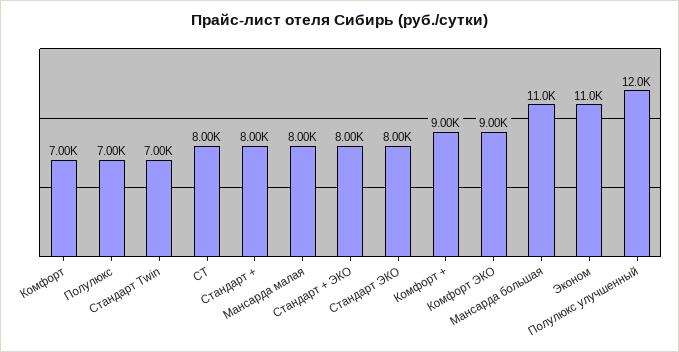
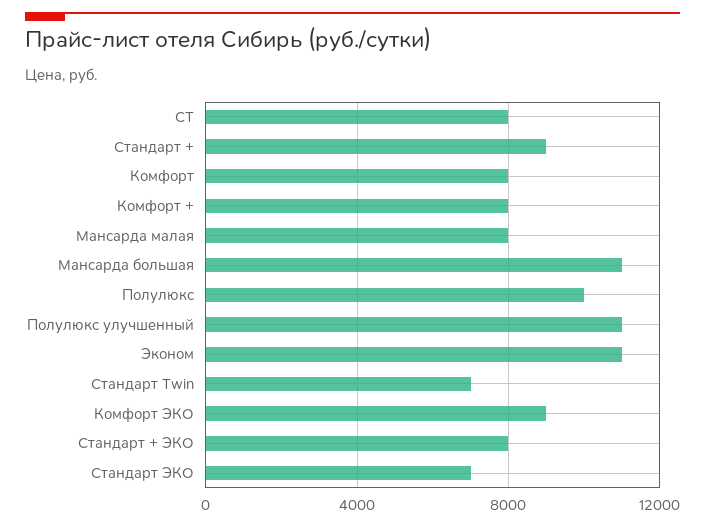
Комфорт: 7000 -> 8000
Полулюкс: 7000 -> 10000
Стандарт +: 8000 -> 9000
Стандарт ЭКО: 8000 -> 7000
Комфорт +: 9000 -> 8000
Полулюкс улучшенный: 12000 -> 11000

